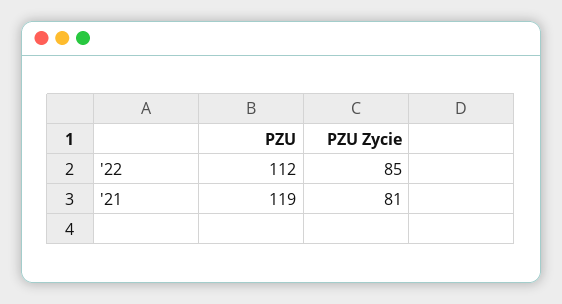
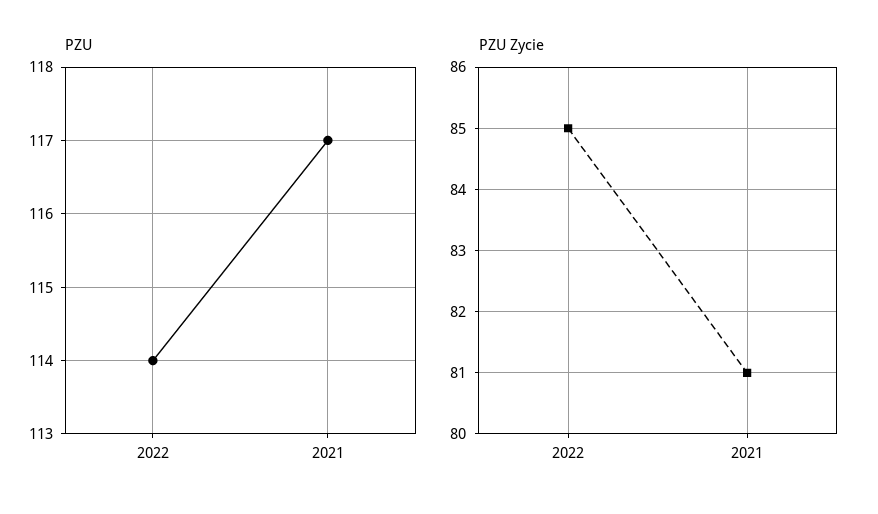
PZU, '22: 112 -> 114
PZU, '21: 119 -> 117

